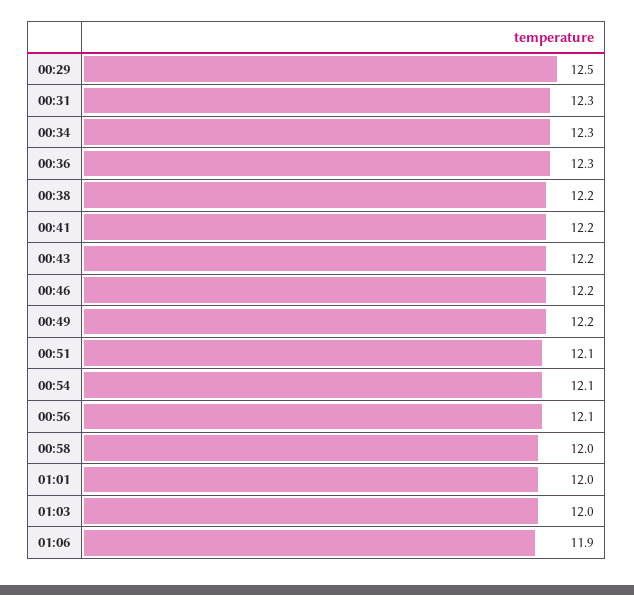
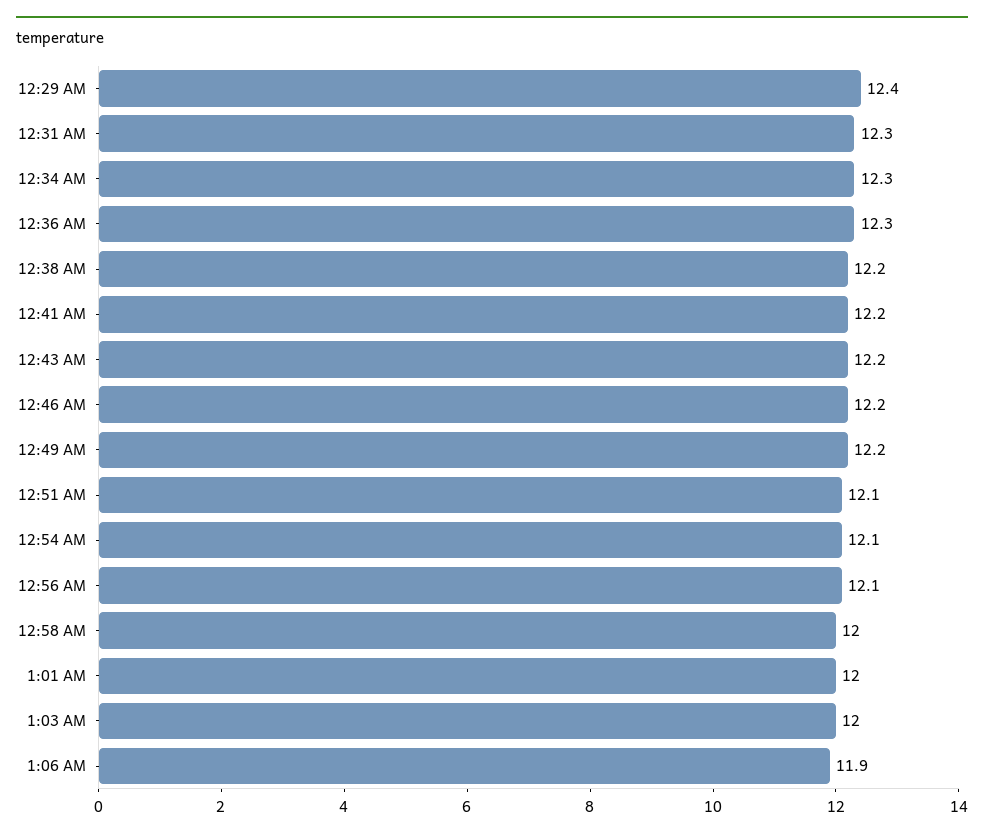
00:29: 12.5 -> 12.4

